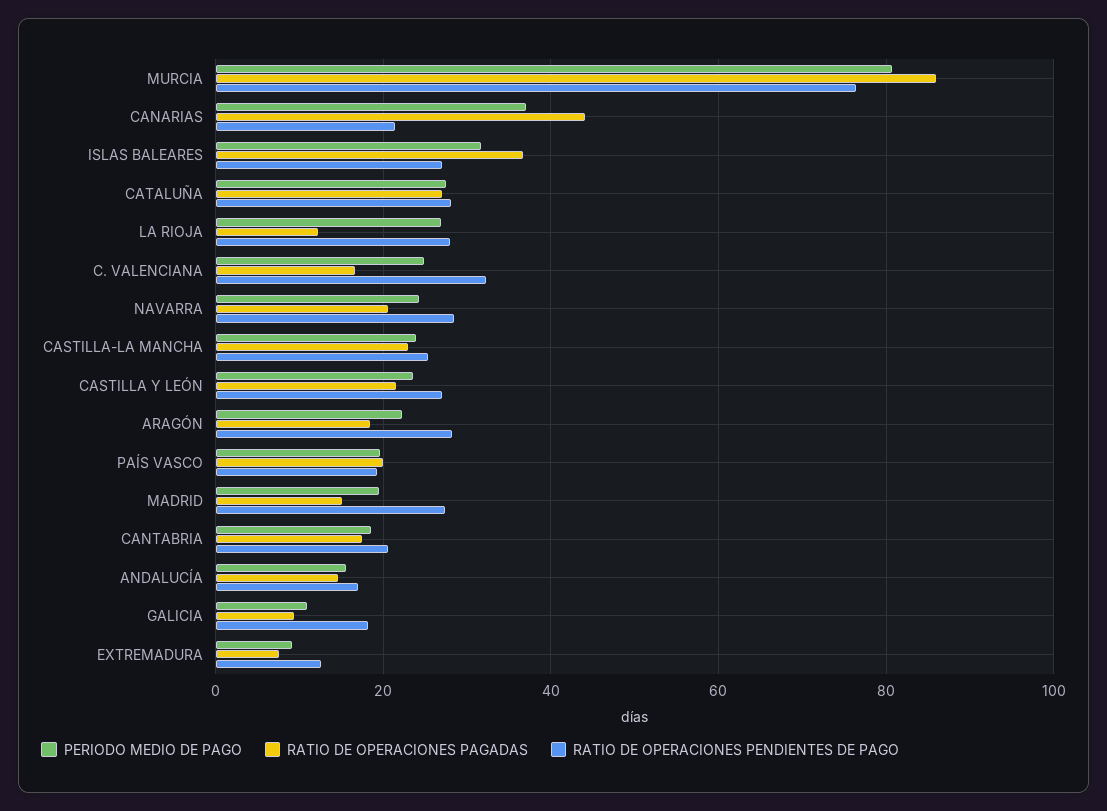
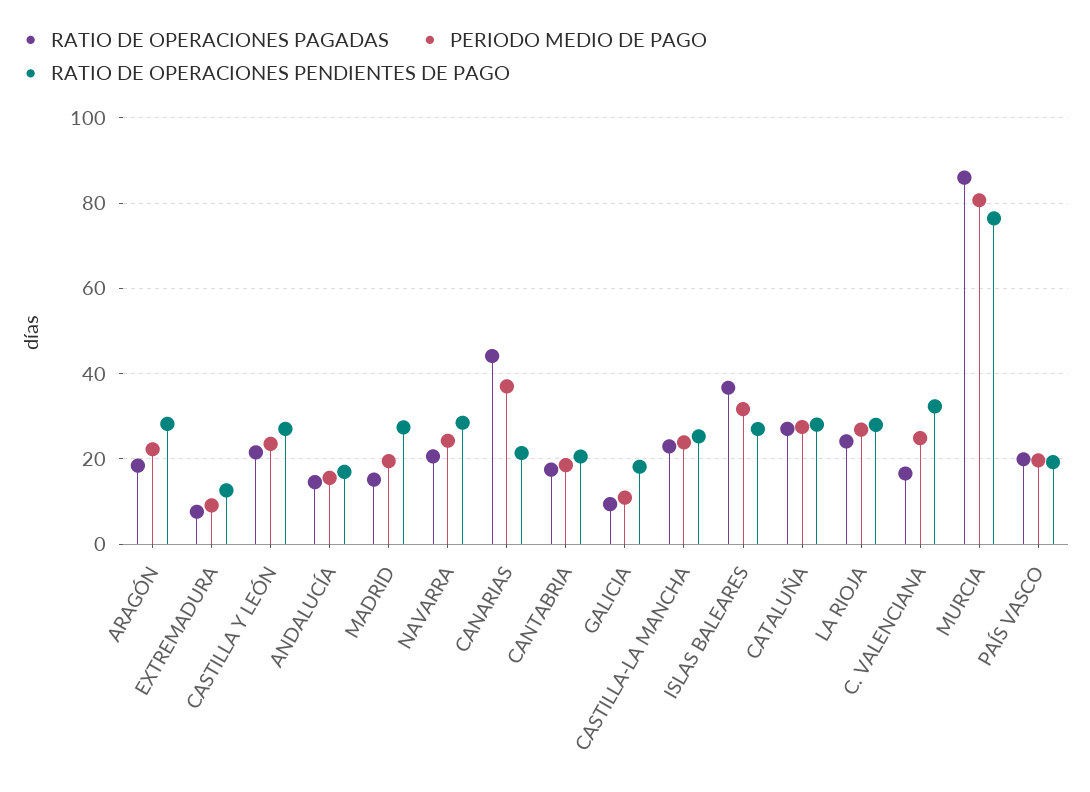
RATIO DE OPERACIONES PAGADAS, LA RIOJA: 12 -> 24

